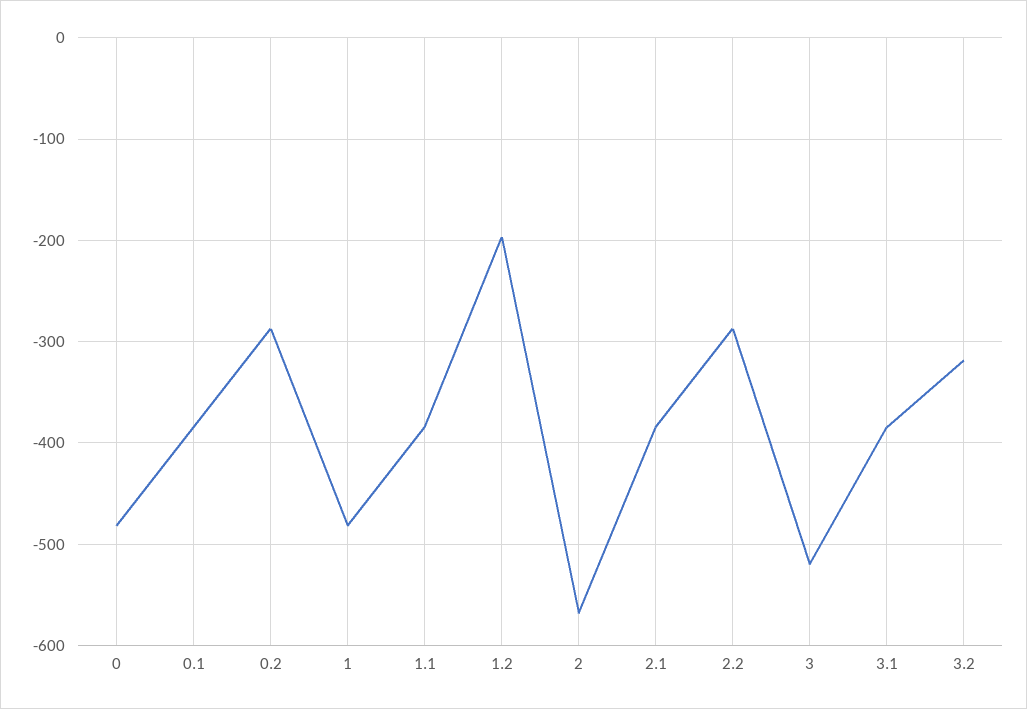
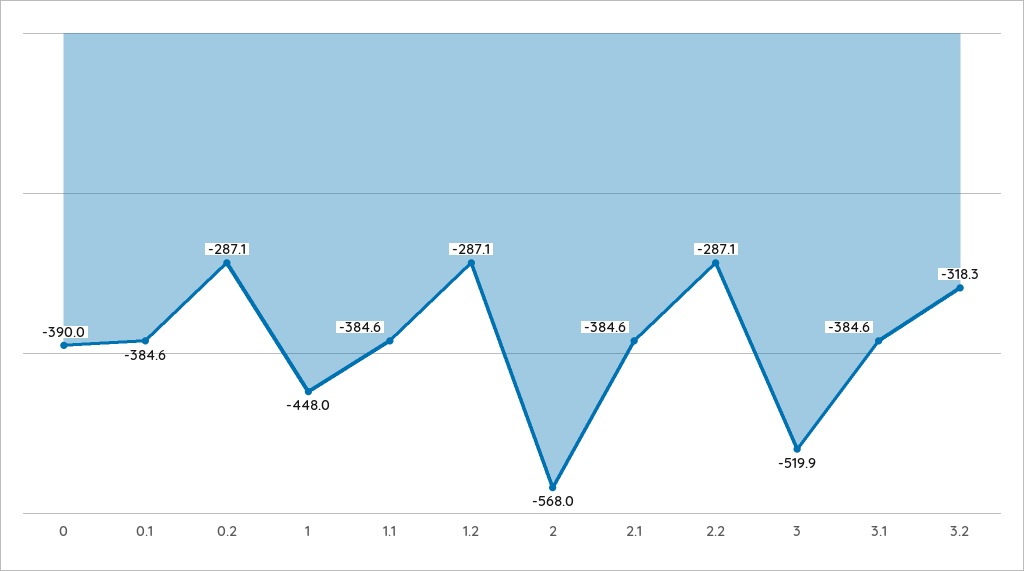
0: -480 -> -390
1: -480 -> -448
1.2: -200 -> -287.1

